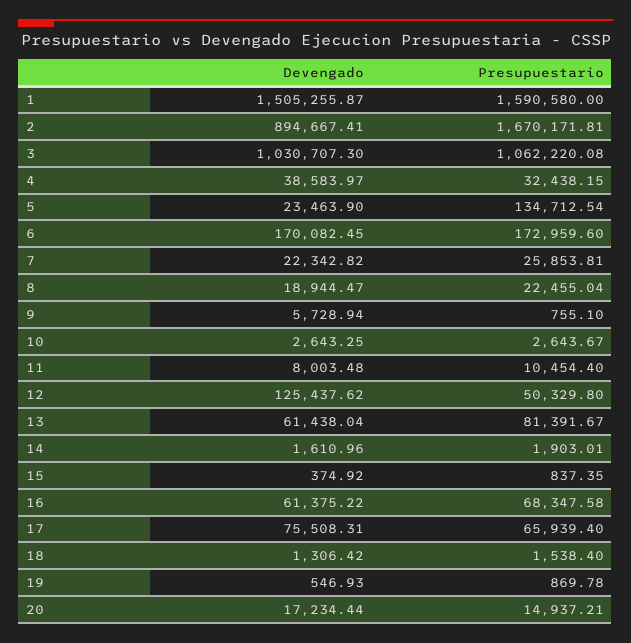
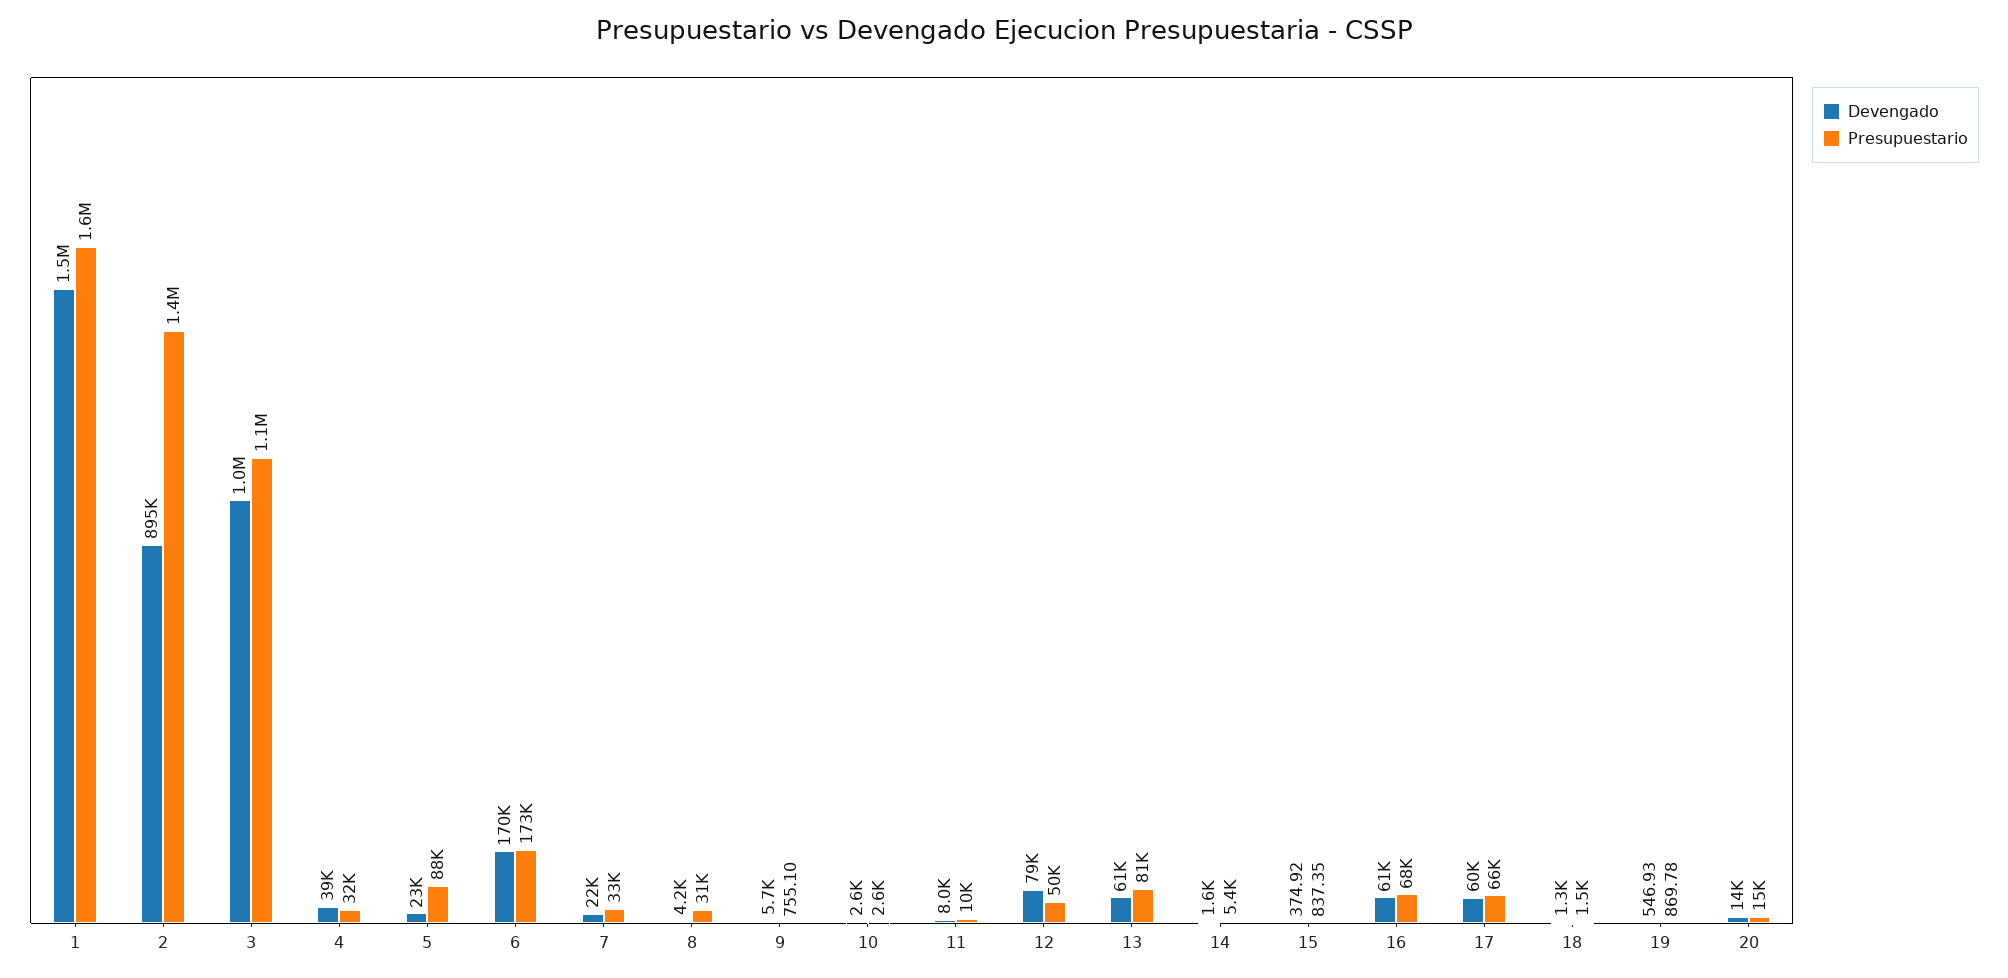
Presupuestario, 2: 1670171.81 -> 1400000
Presupuestario, 5: 134712.54 -> 88000
Presupuestario, 7: 25853.81 -> 33000
Devengado, 8: 18944.47 -> 4200
Presupuestario, 8: 22455.04 -> 31000
Devengado, 12: 125437.62 -> 79000
Presupuestario, 14: 1903.01 -> 5400
Devengado, 17: 75508.31 -> 60000
Devengado, 20: 17234.44 -> 14000

